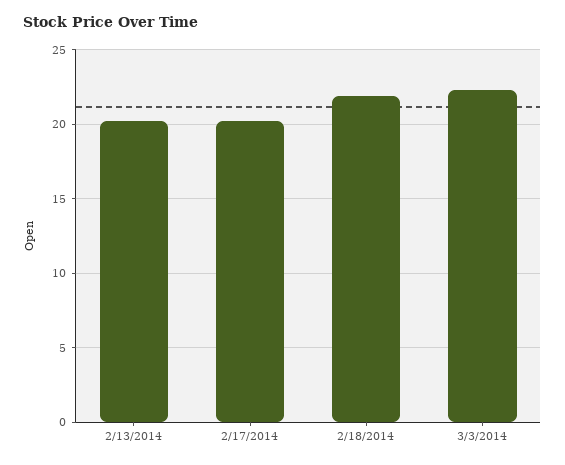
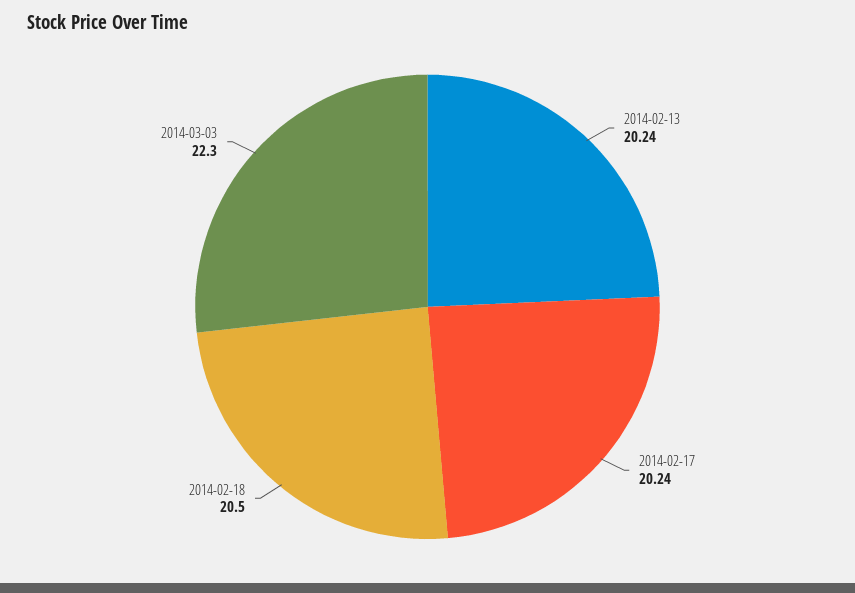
2/18/2014: 22 -> 20.5

